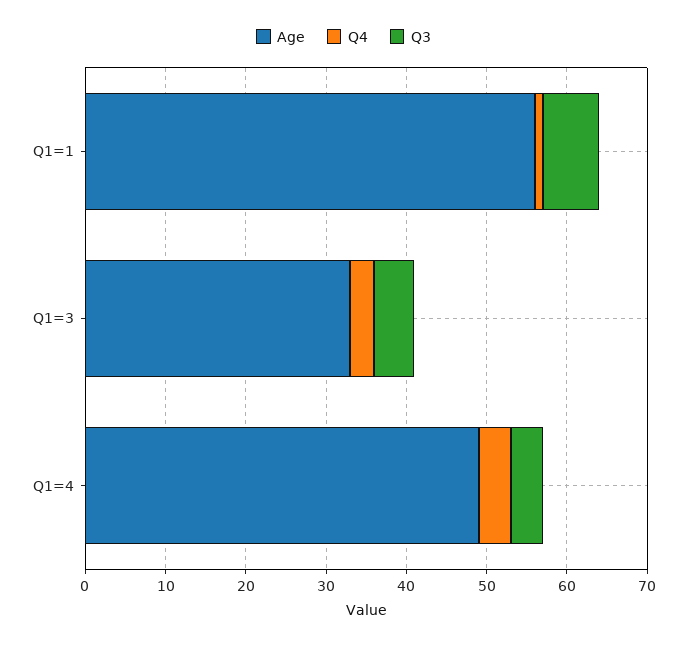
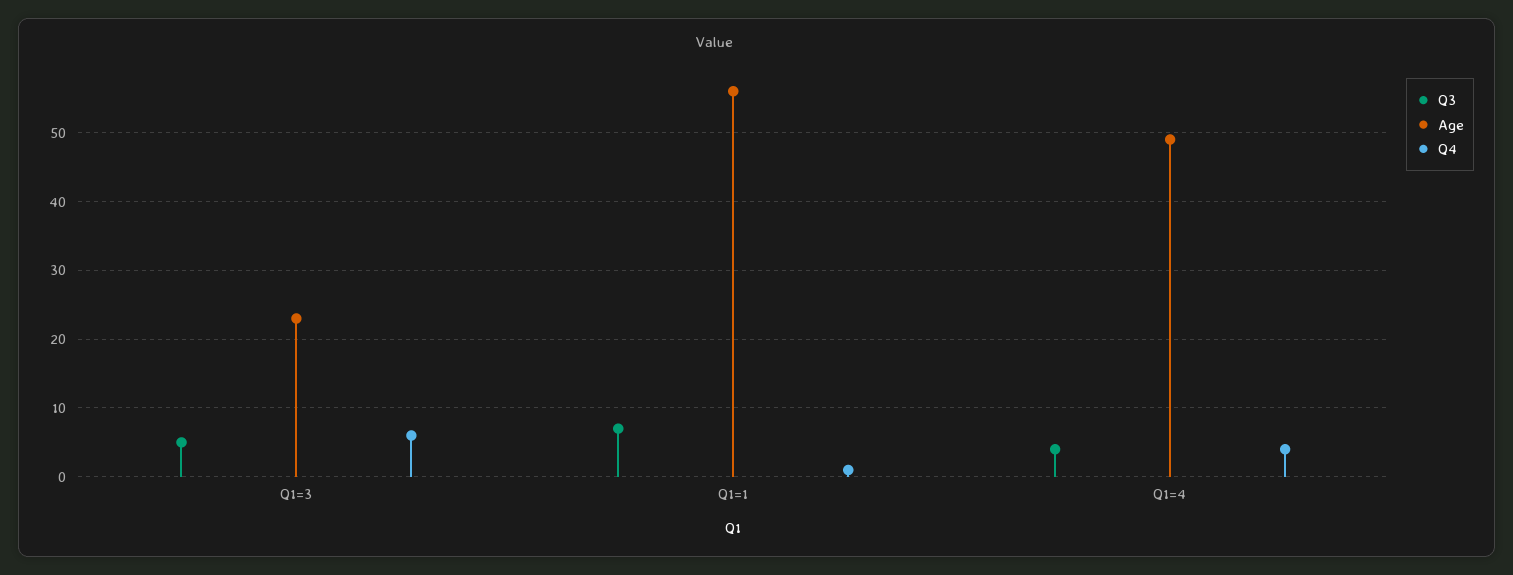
Age, Q1=3: 33 -> 23
Q4, Q1=3: 3 -> 6

